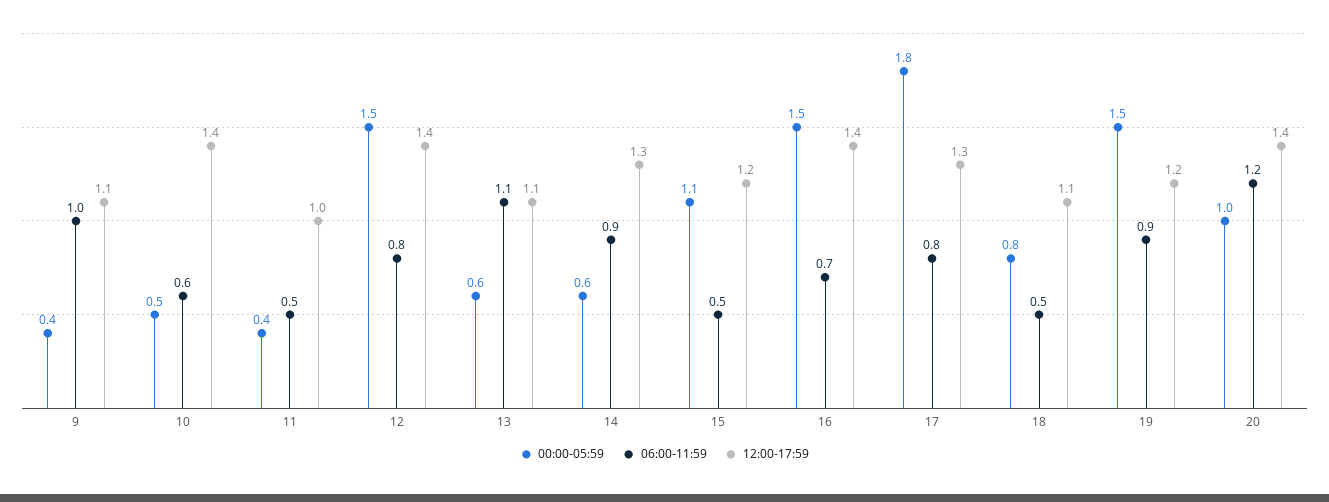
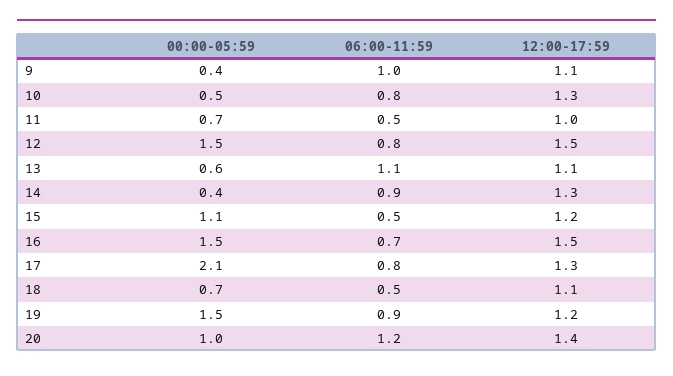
06:00-11:59, 10: 0.6 -> 0.8
12:00-17:59, 10: 1.4 -> 1.3
00:00-05:59, 11: 0.4 -> 0.7
12:00-17:59, 12: 1.4 -> 1.5
00:00-05:59, 14: 0.6 -> 0.4
12:00-17:59, 16: 1.4 -> 1.5
00:00-05:59, 17: 1.8 -> 2.1
00:00-05:59, 18: 0.8 -> 0.7

